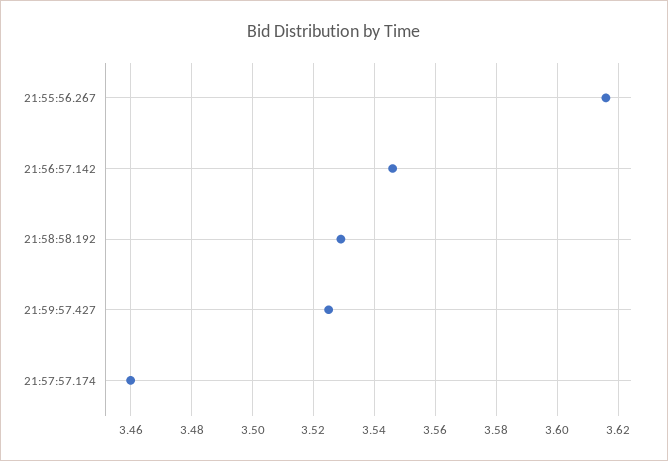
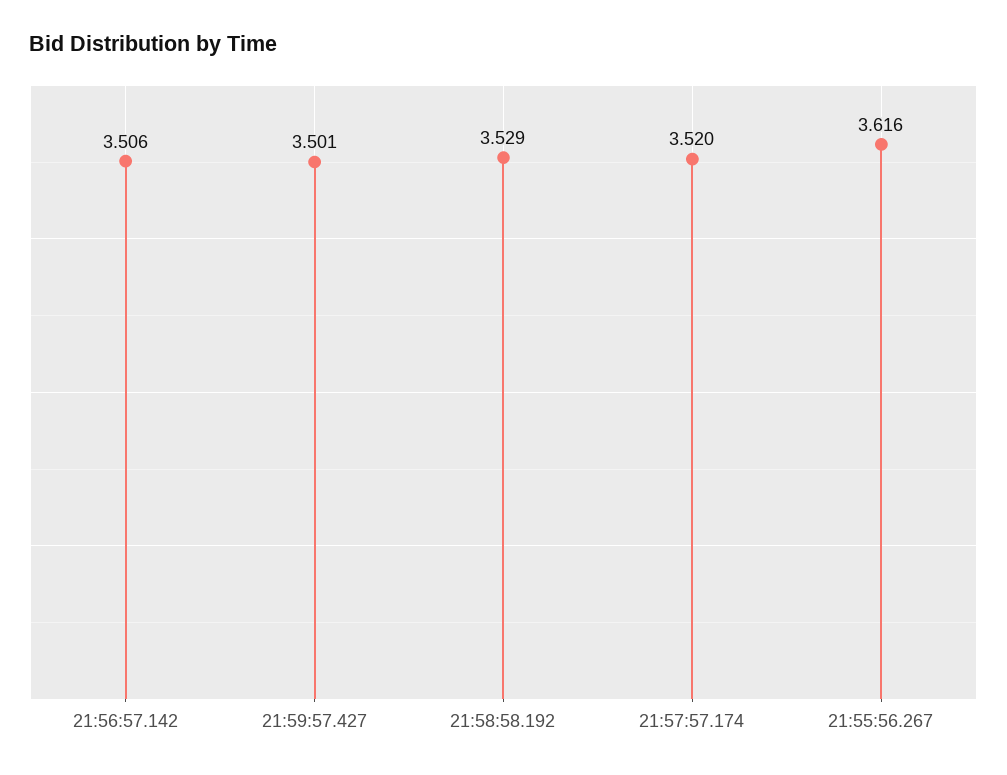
21:56:57.142: 3.545 -> 3.506
21:59:57.427: 3.525 -> 3.501
21:57:57.174: 3.46 -> 3.52

